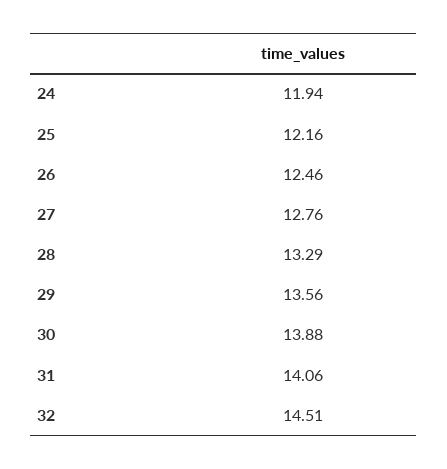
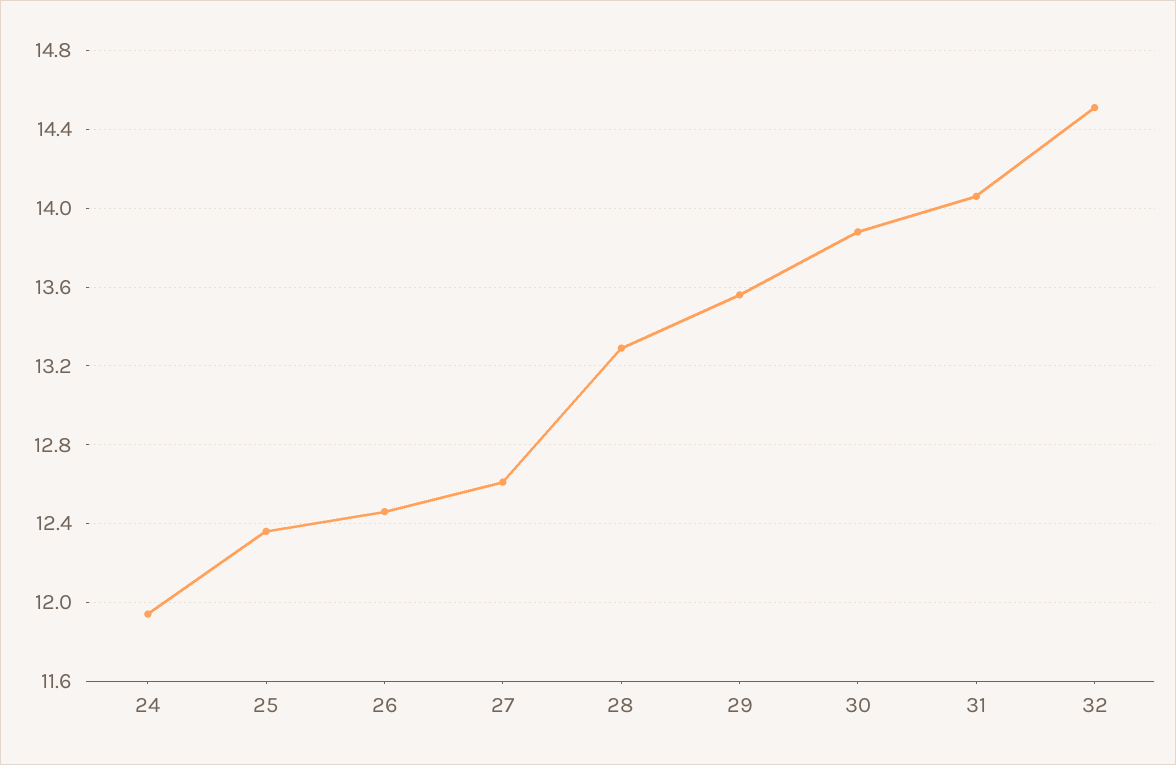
25: 12.16 -> 12.35
27: 12.76 -> 12.6

